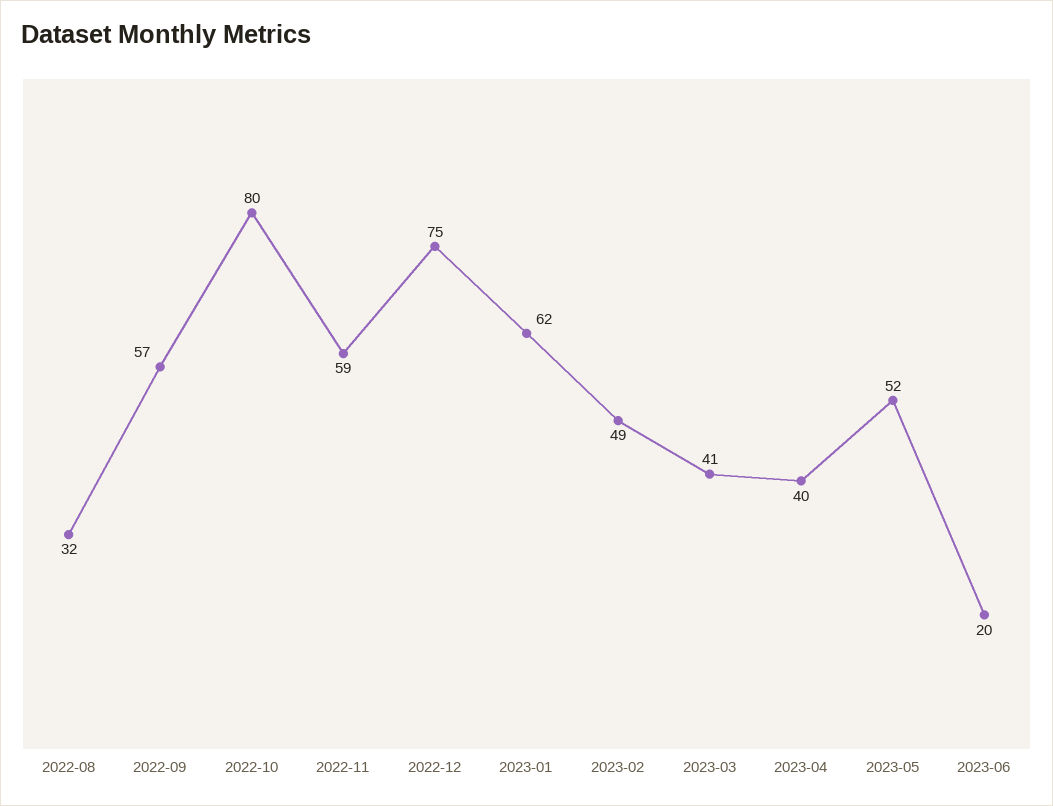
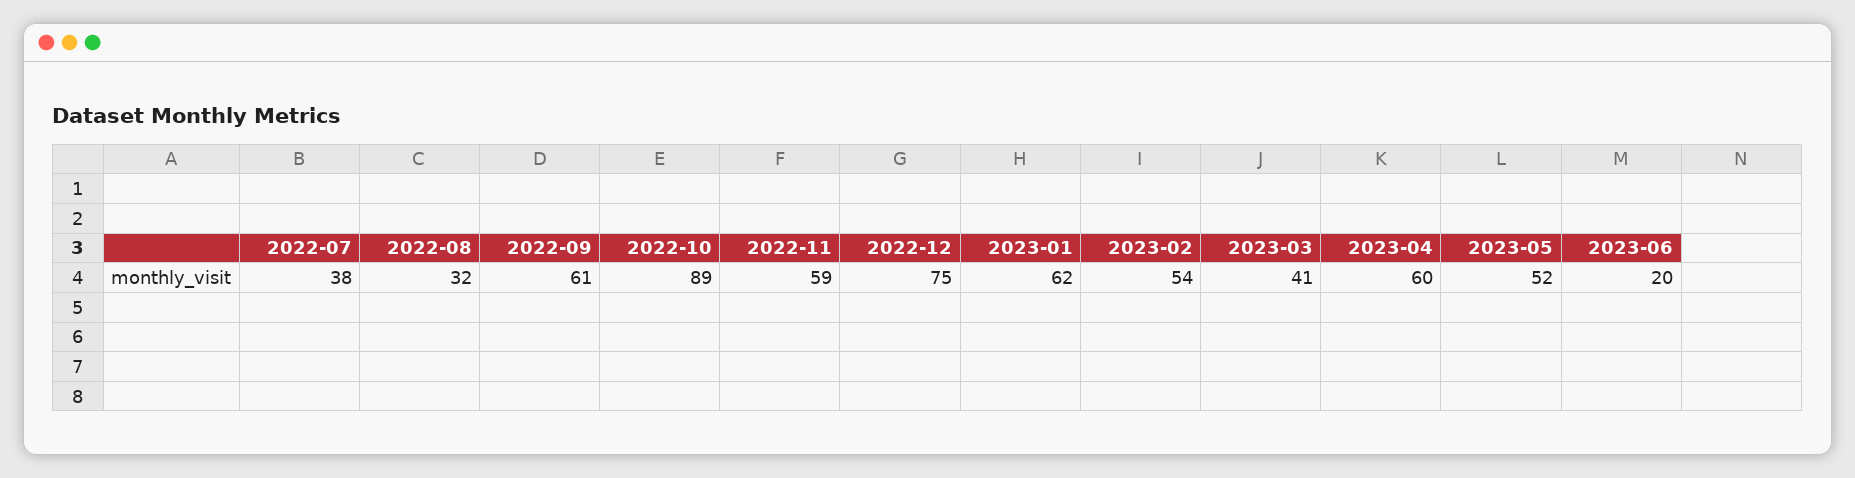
2022-09: 57 -> 61
2022-10: 80 -> 89
2023-02: 49 -> 54
2023-04: 40 -> 60
2022-07: none -> 38

